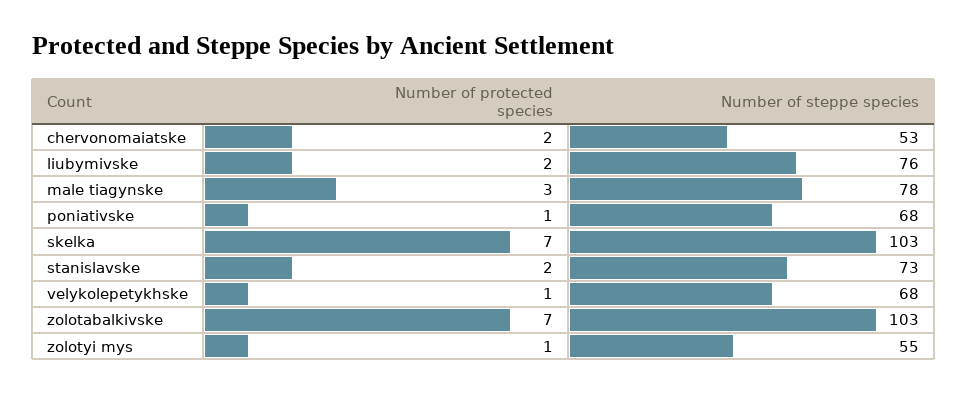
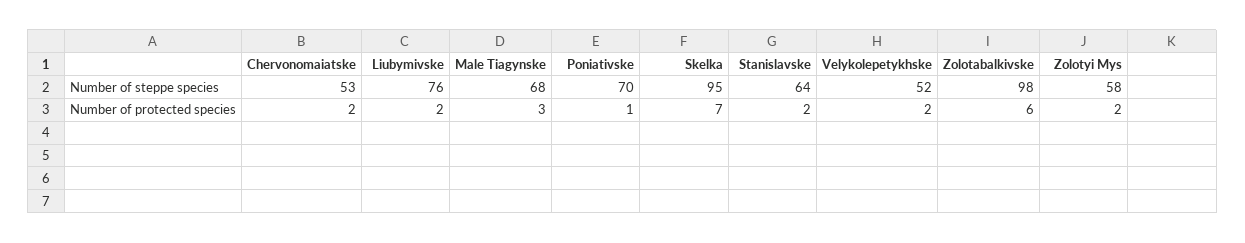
Number of steppe species, male tiagynske: 78 -> 68
Number of steppe species, poniativske: 68 -> 70
Number of steppe species, skelka: 103 -> 95
Number of steppe species, stanislavske: 73 -> 64
Number of protected species, velykolepetykhske: 1 -> 2
Number of steppe species, velykolepetykhske: 68 -> 52
Number of protected species, zolotabalkivske: 7 -> 6
Number of steppe species, zolotabalkivske: 103 -> 98
Number of protected species, zolotyi mys: 1 -> 2
Number of steppe species, zolotyi mys: 55 -> 58

